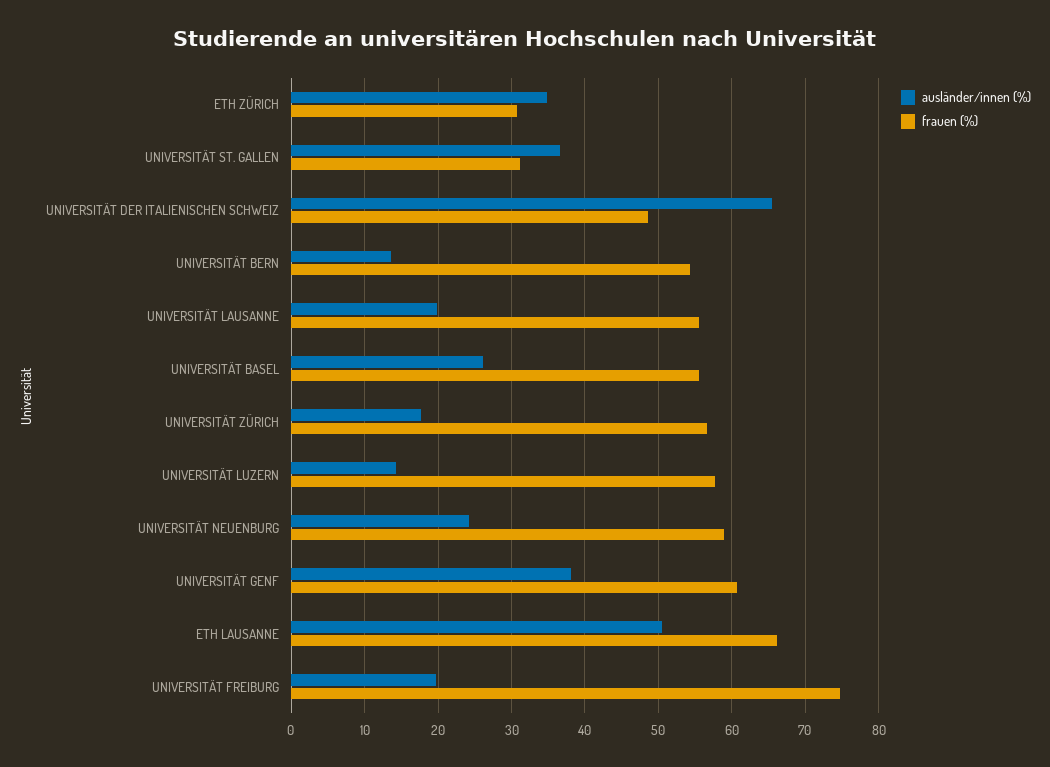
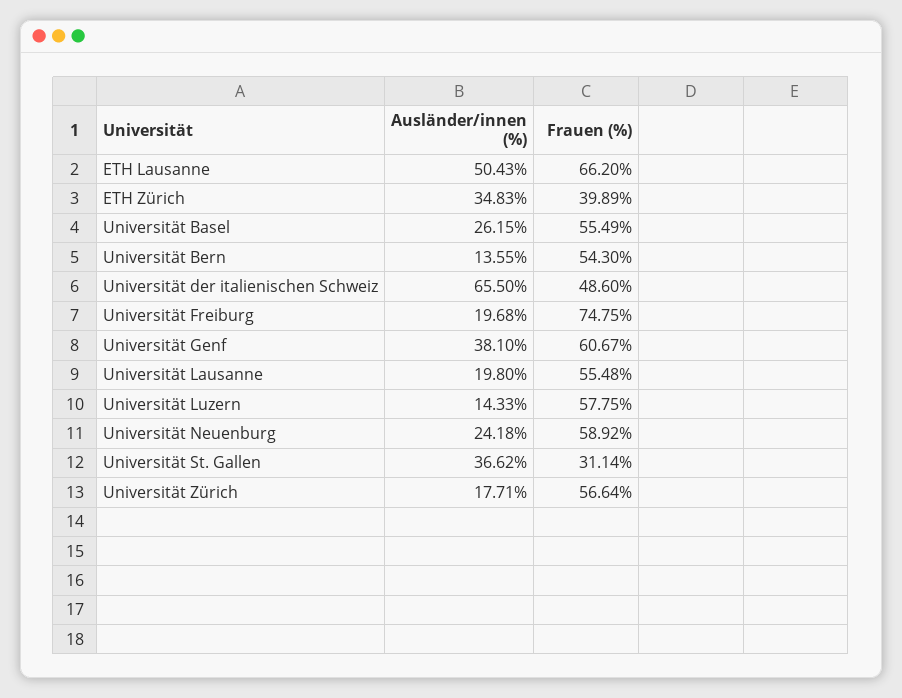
frauen (%), ETH ZÜRICH: 31 -> 39.89

